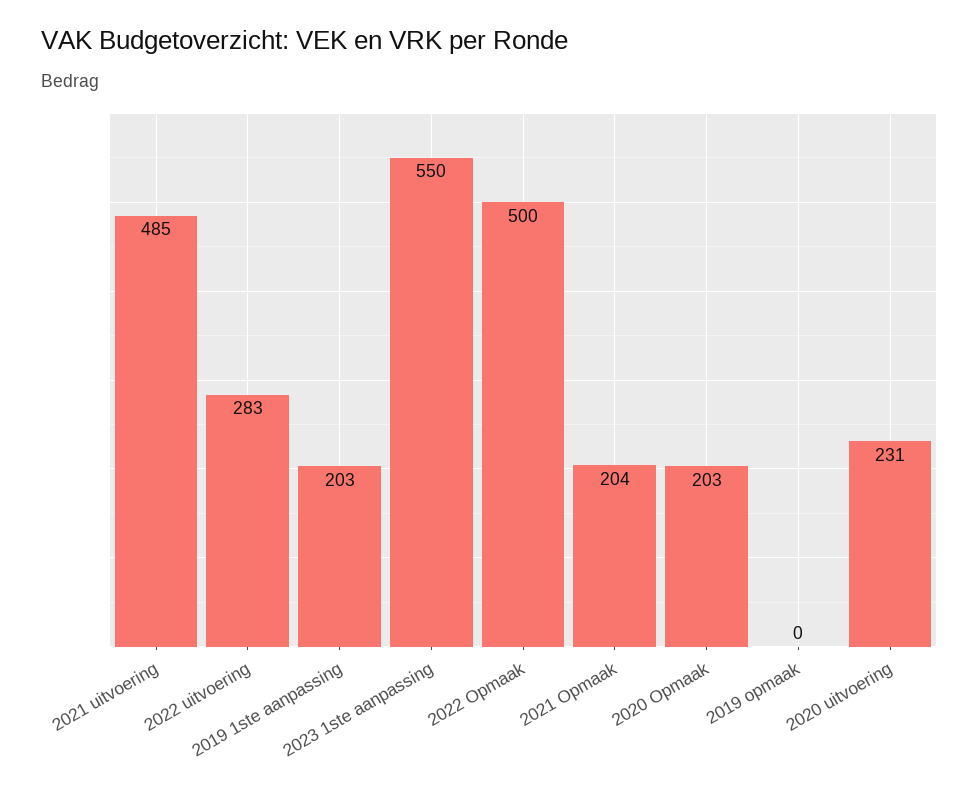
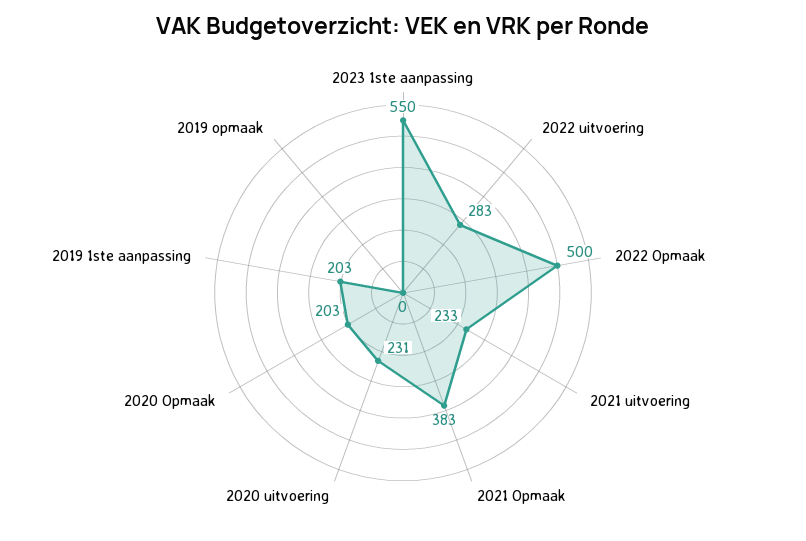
2021 uitvoering: 485 -> 233
2021 Opmaak: 204 -> 383

